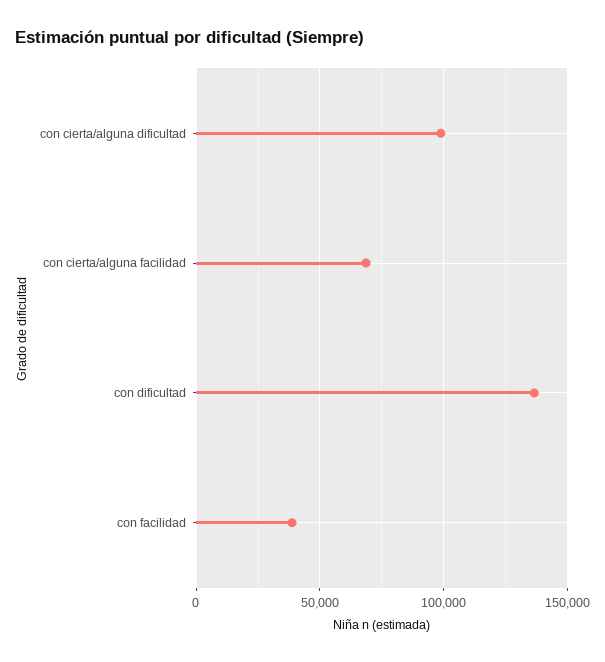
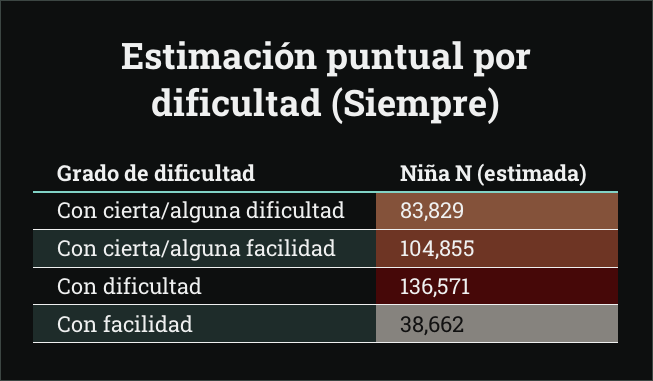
con cierta/alguna dificultad: 100000 -> 83829
con cierta/alguna facilidad: 70000 -> 104855

